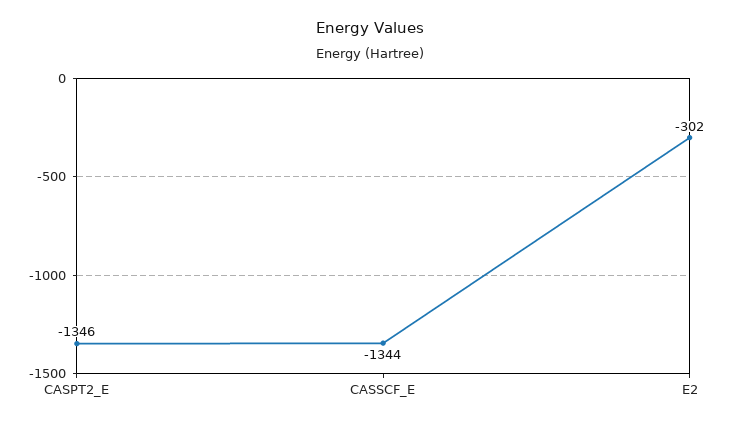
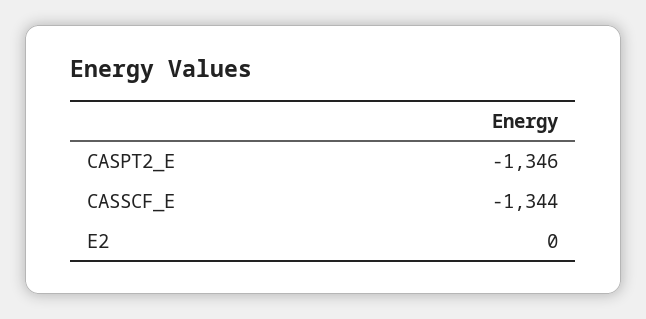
E2: -302 -> 0

